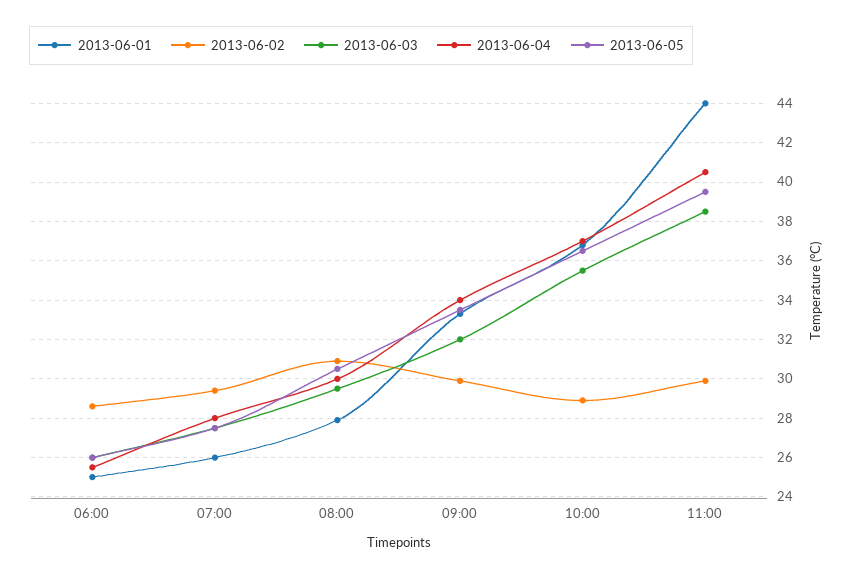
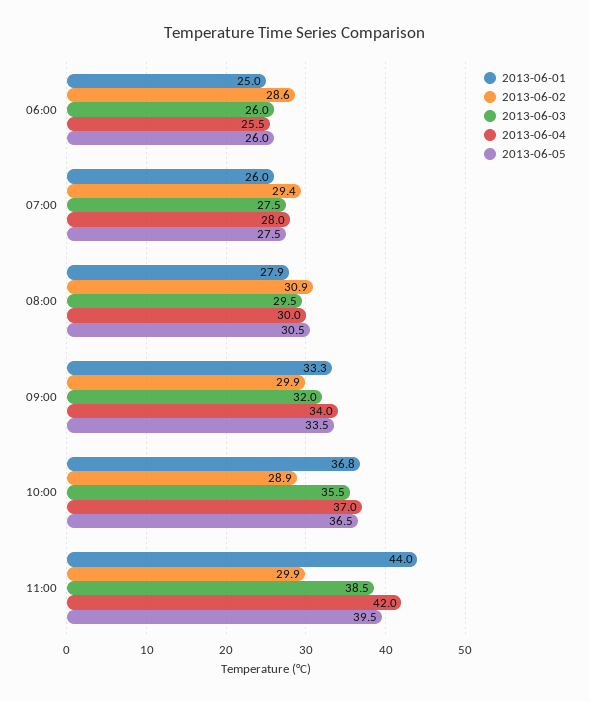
2013-06-04, 11:00: 40.5 -> 42

